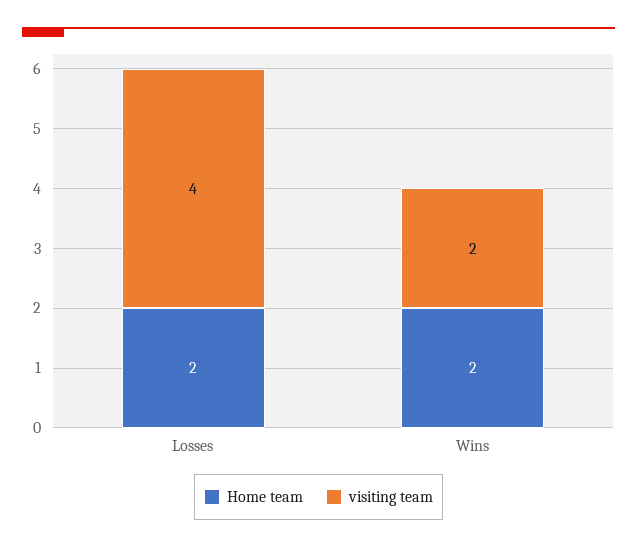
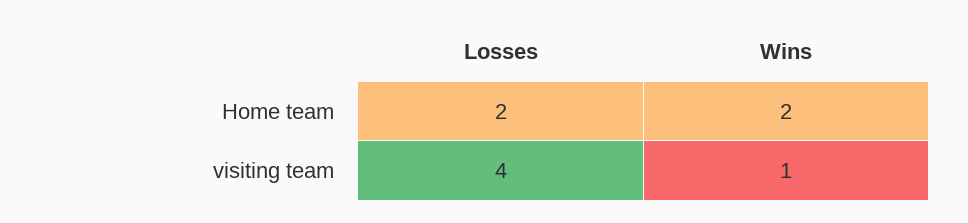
visiting team, Wins: 2 -> 1

